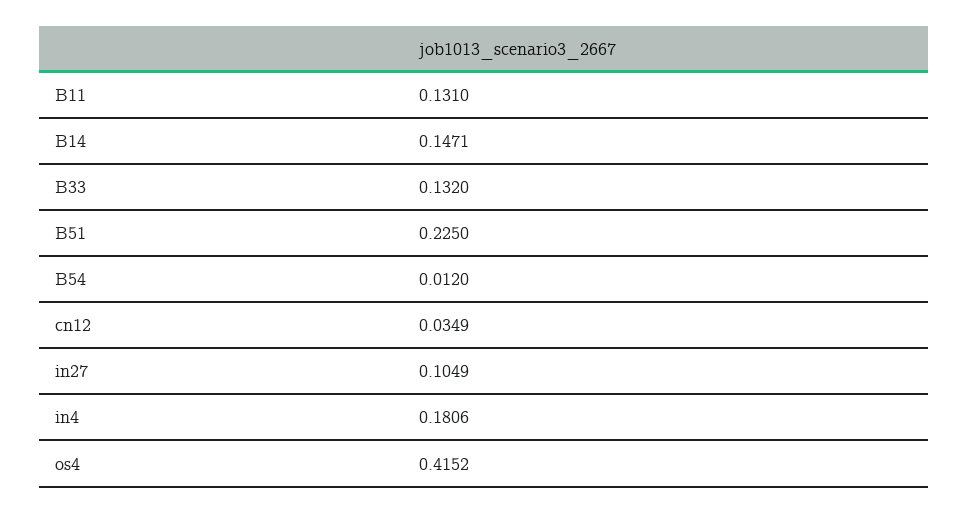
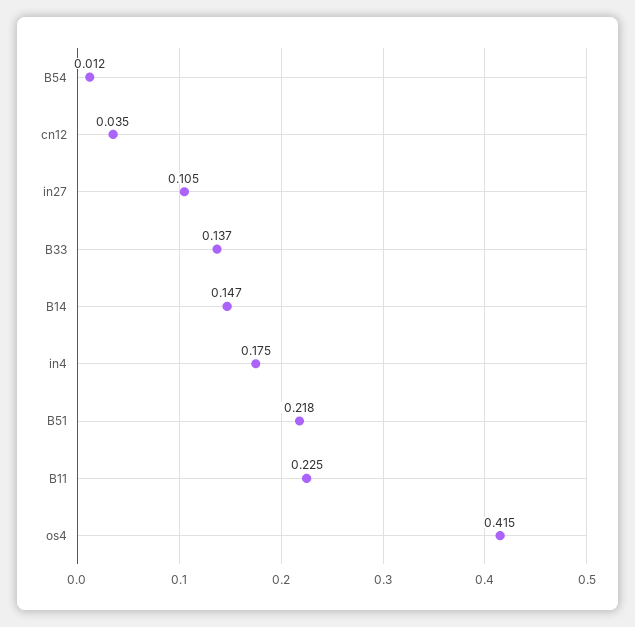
B11: 0.131 -> 0.225
B33: 0.132 -> 0.137
B51: 0.225 -> 0.218
in4: 0.1806 -> 0.175

